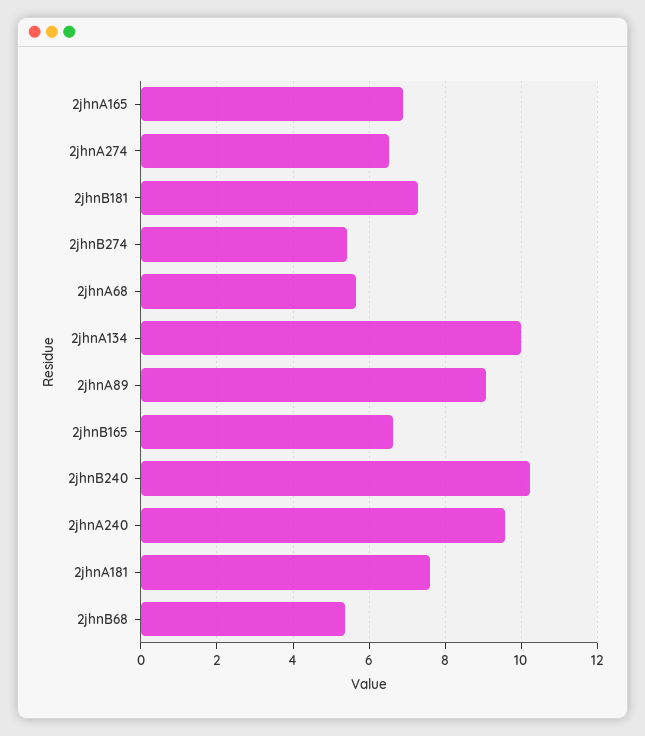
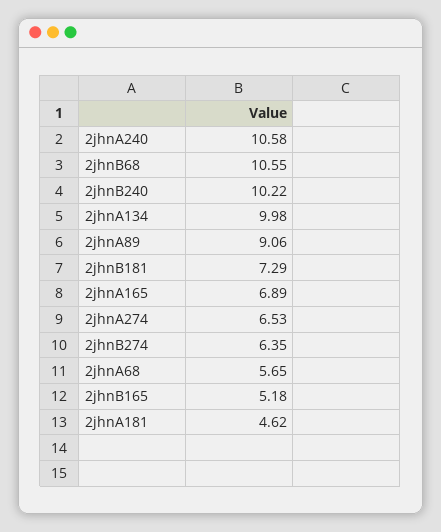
2jhnB274: 5.4 -> 6.35
2jhnB165: 6.6 -> 5.18
2jhnA240: 9.6 -> 10.58
2jhnA181: 7.6 -> 4.62
2jhnB68: 5.4 -> 10.55

